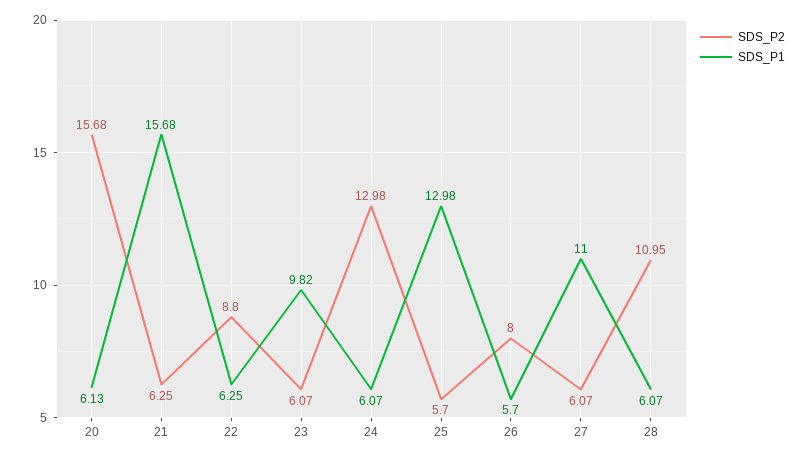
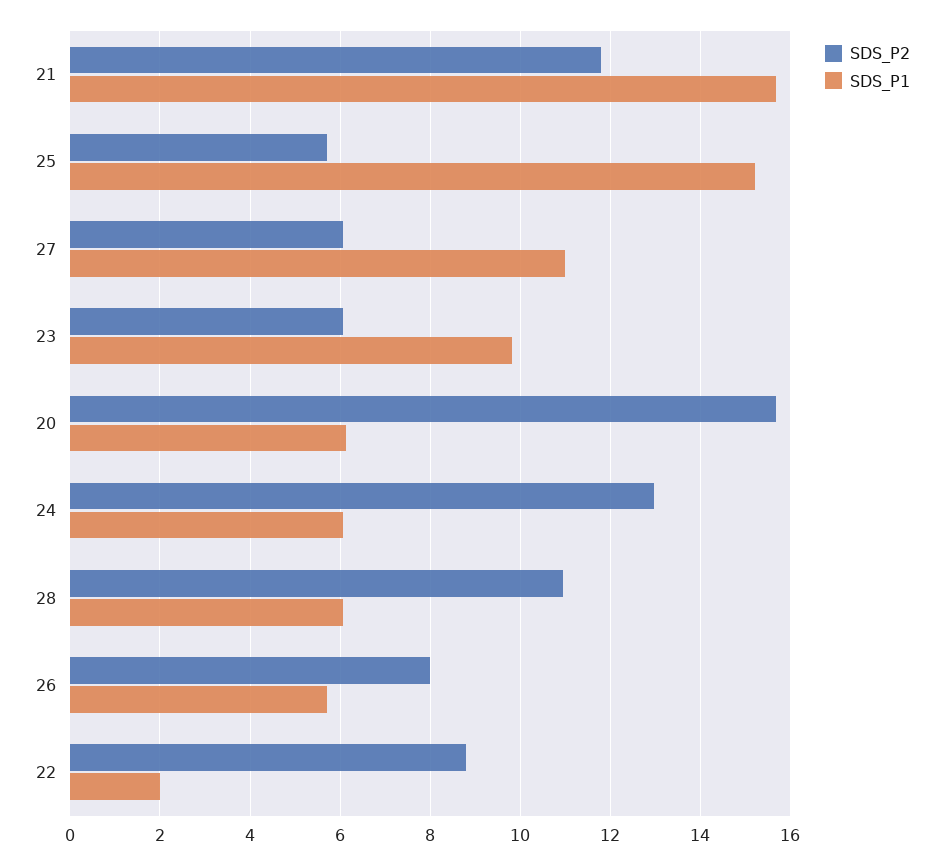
SDS_P2, 21: 6.25 -> 11.8
SDS_P1, 22: 6.25 -> 2
SDS_P1, 25: 12.98 -> 15.2

